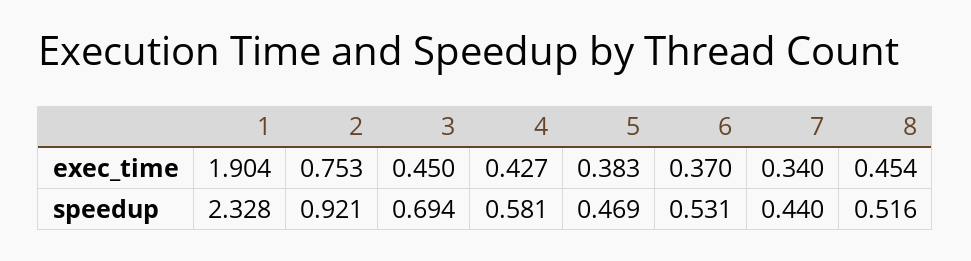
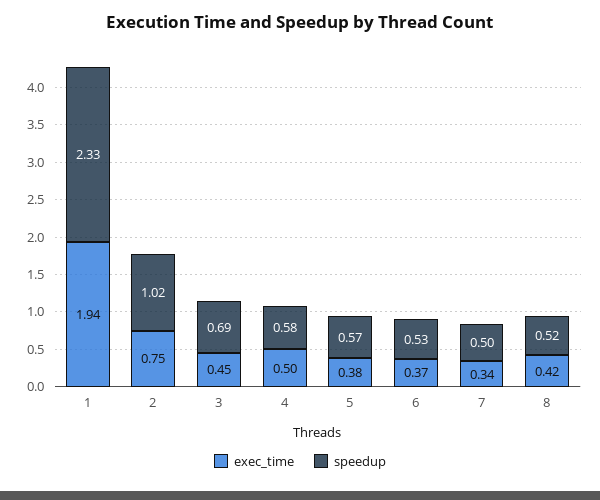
exec_time, 1: 1.904 -> 1.94
exec_time, 4: 0.427 -> 0.5
exec_time, 8: 0.454 -> 0.42
speedup, 2: 0.921 -> 1.02
speedup, 5: 0.469 -> 0.57
speedup, 7: 0.44 -> 0.5

